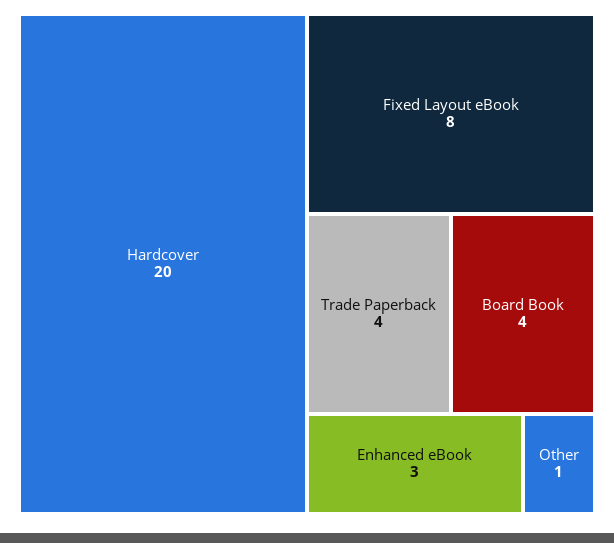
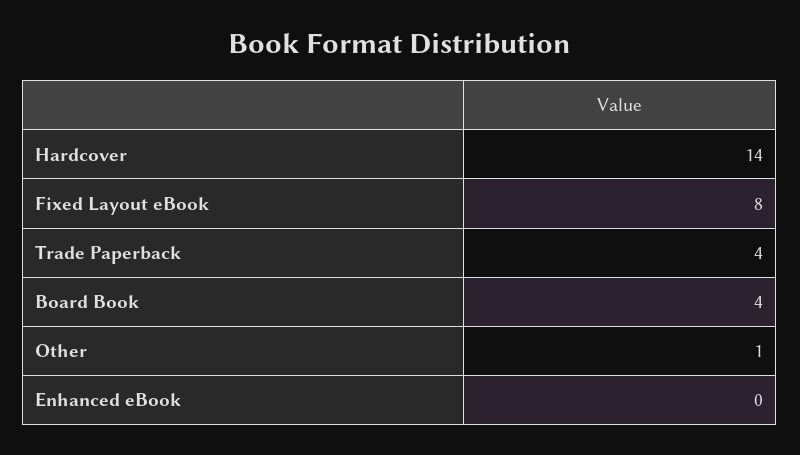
Hardcover: 20 -> 14
Enhanced eBook: 3 -> 0

